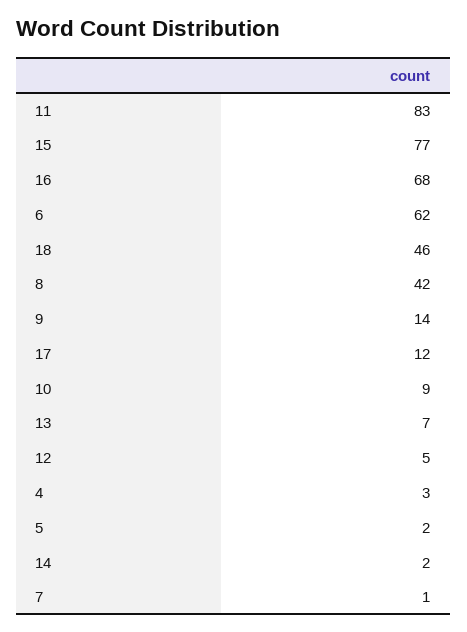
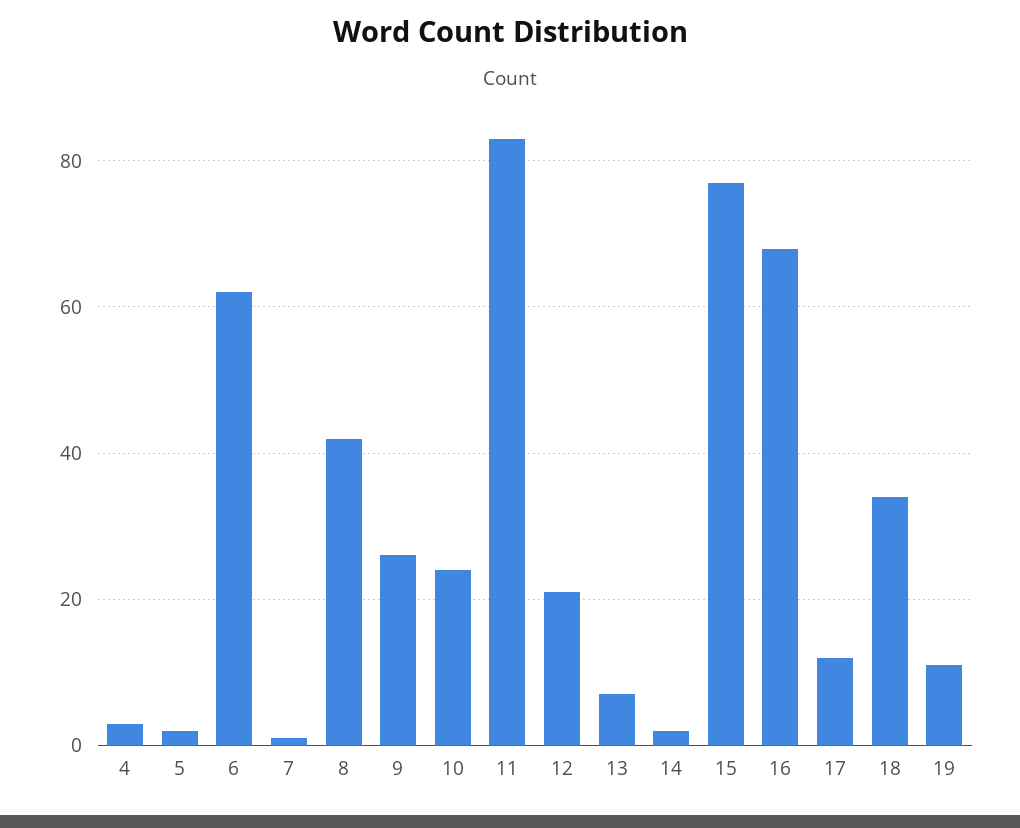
18: 46 -> 35
9: 14 -> 25
10: 9 -> 25
12: 5 -> 20
19: none -> 10

